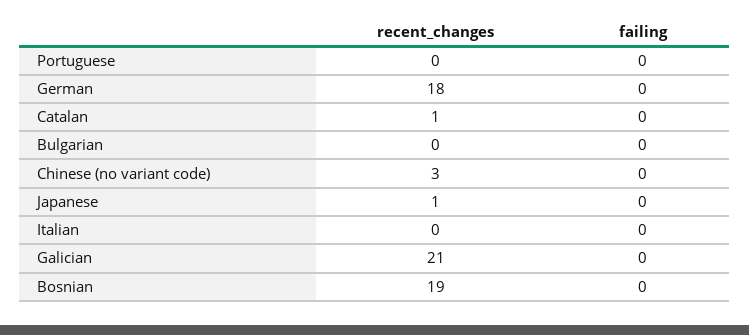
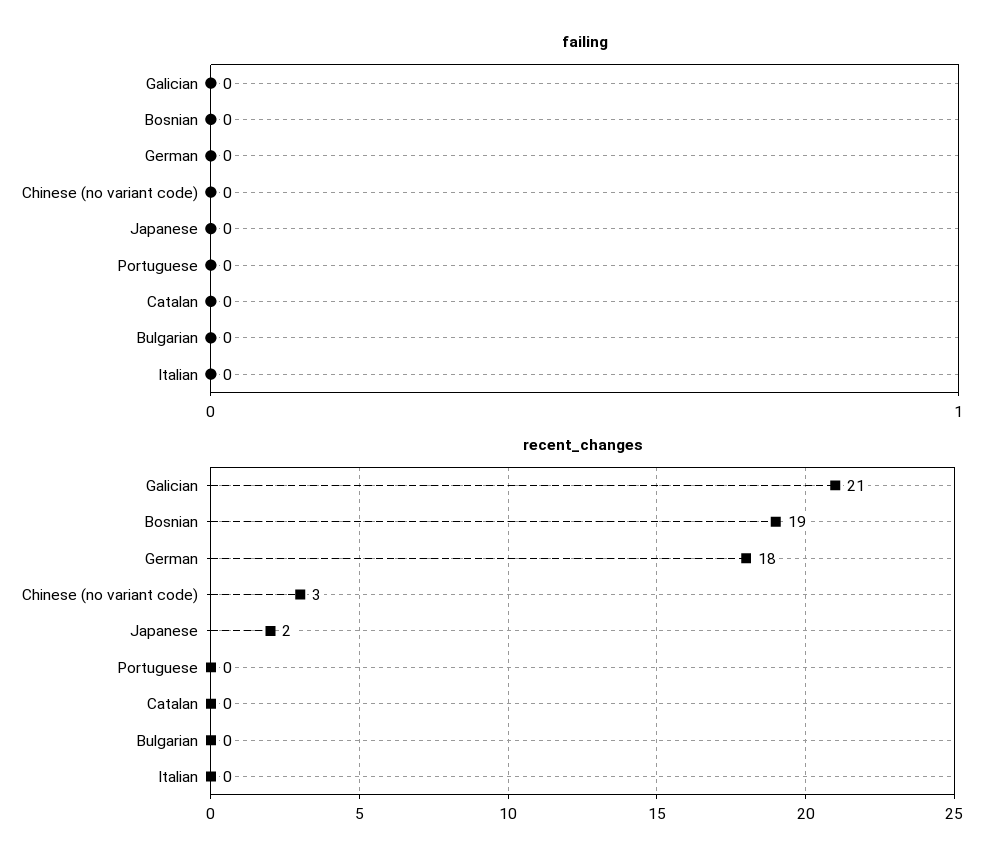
recent_changes, Catalan: 1 -> 0
recent_changes, Japanese: 1 -> 2

